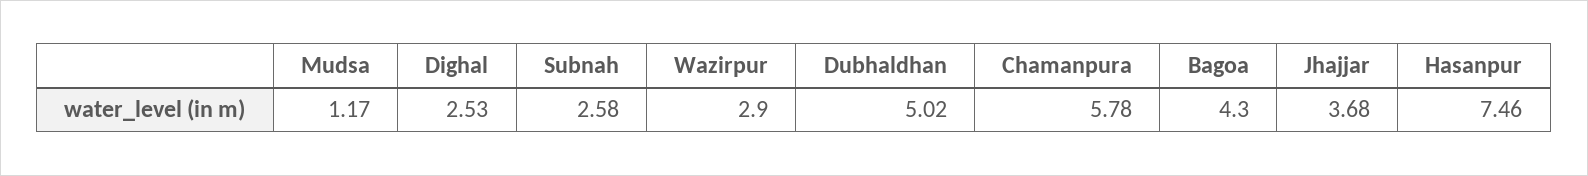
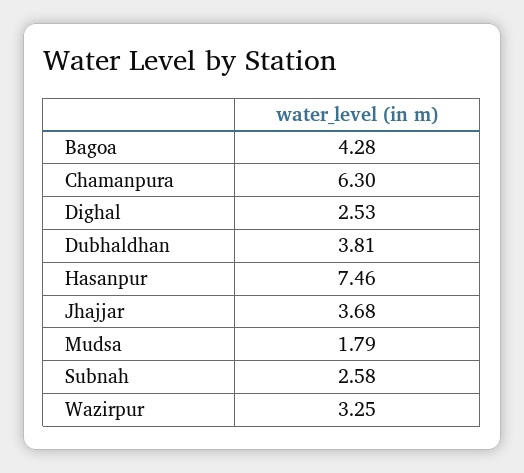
Mudsa: 1.17 -> 1.79
Wazirpur: 2.9 -> 3.25
Dubhaldhan: 5.02 -> 3.81
Chamanpura: 5.78 -> 6.3
Bagoa: 4.3 -> 4.28

